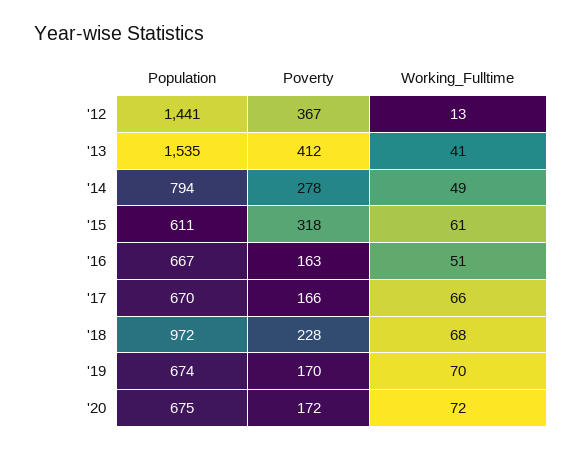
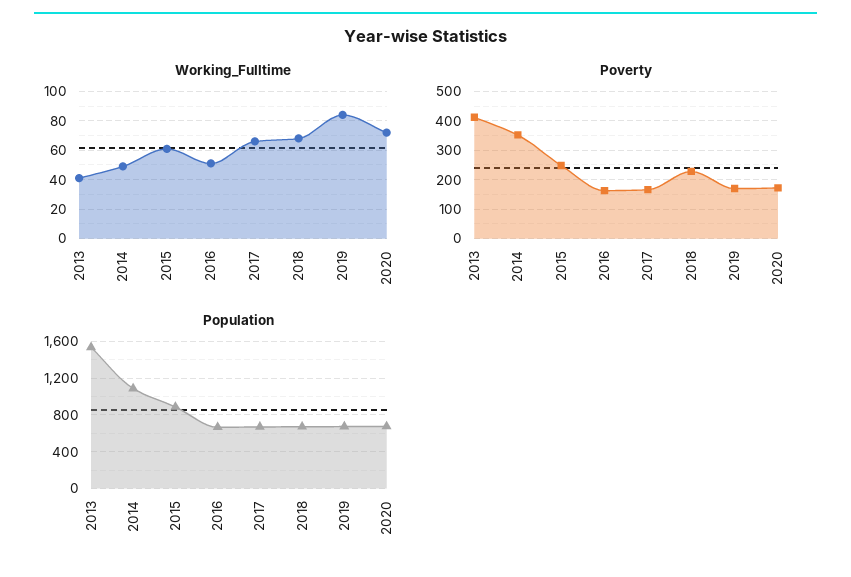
Population, '12: 1441 -> none
Poverty, '12: 367 -> none
Working_Fulltime, '12: 13 -> none
Population, '14: 794 -> 1100
Poverty, '14: 278 -> 350
Population, '15: 611 -> 900
Poverty, '15: 318 -> 250
Population, '18: 972 -> 700
Working_Fulltime, '19: 70 -> 85

